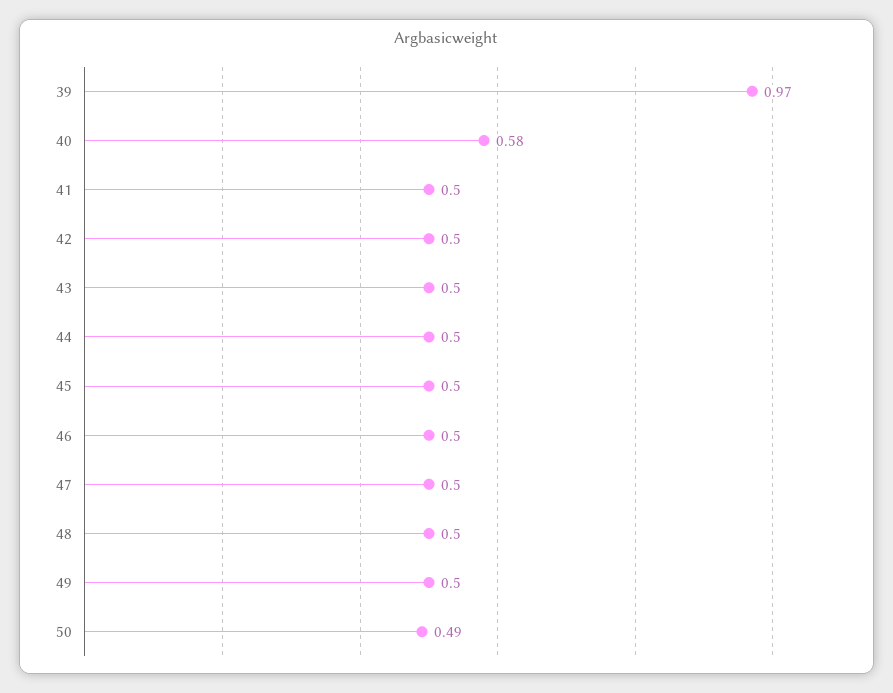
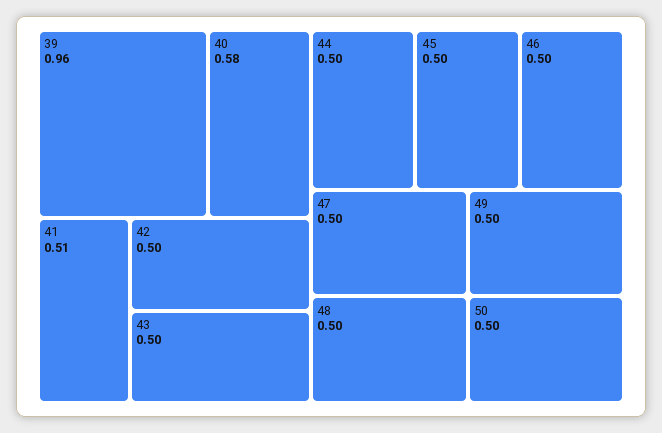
39: 0.97 -> 0.96
41: 0.5 -> 0.51
50: 0.49 -> 0.5

